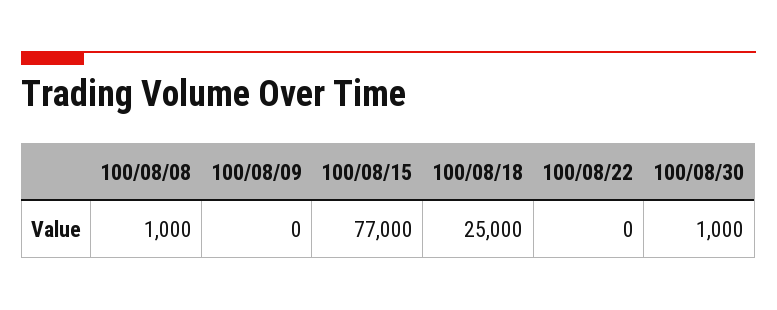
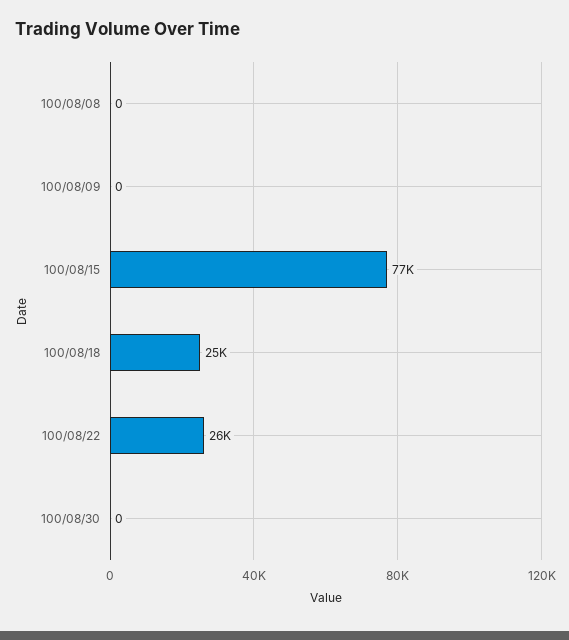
100/08/08: 1000 -> 0
100/08/22: 0 -> 26000
100/08/30: 1000 -> 0

